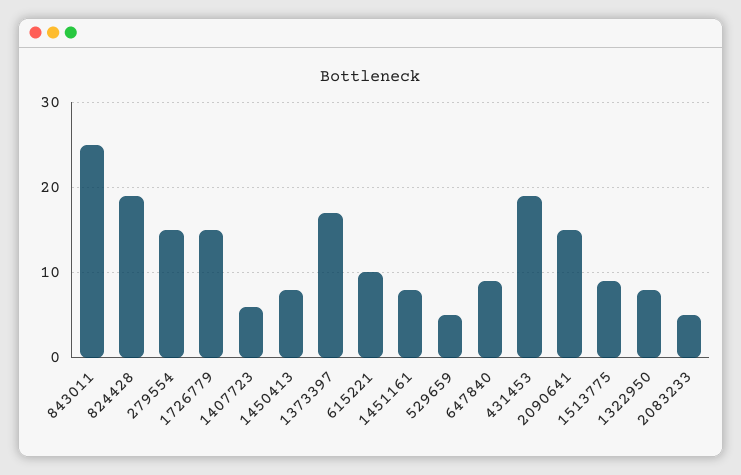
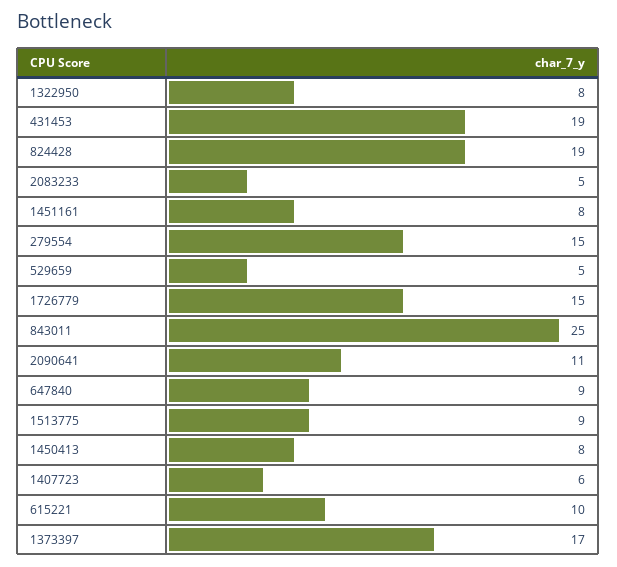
2090641: 15 -> 11

